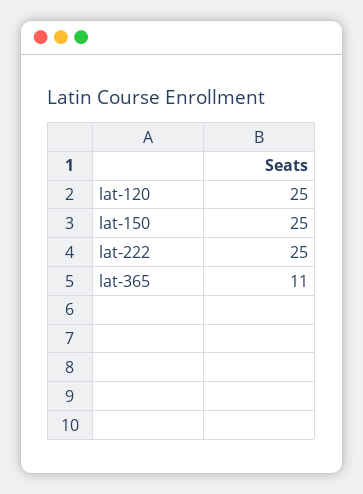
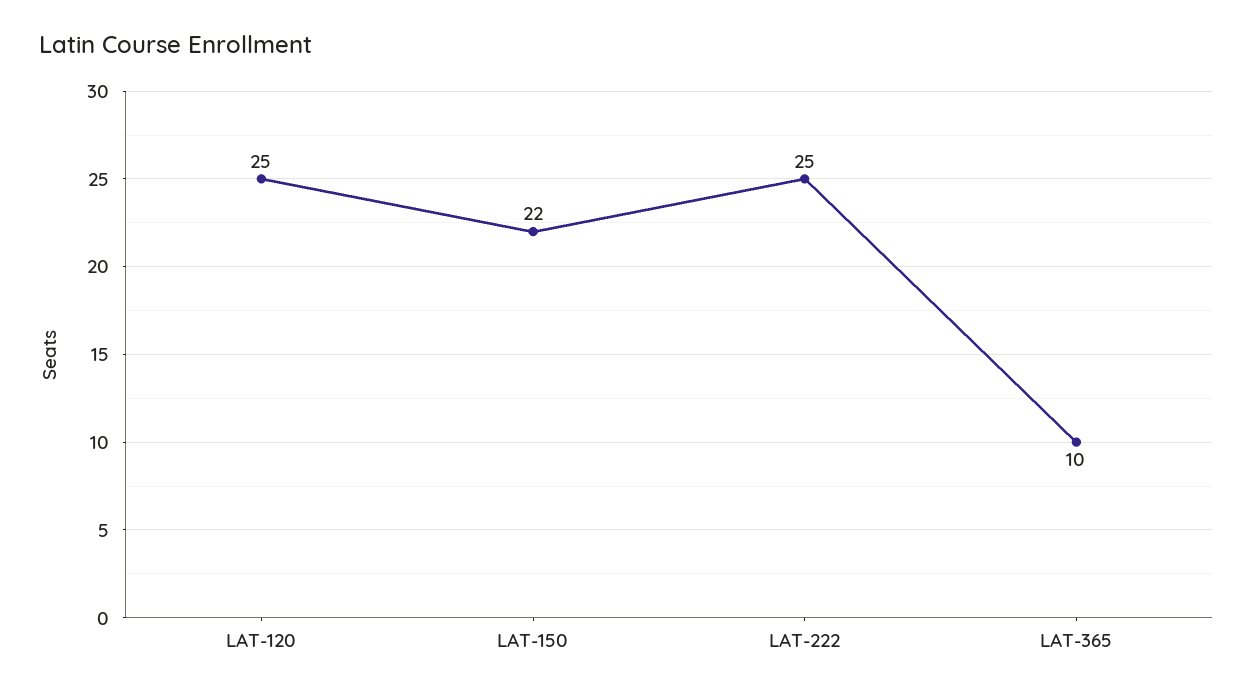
lat-150: 25 -> 22
lat-365: 11 -> 10

